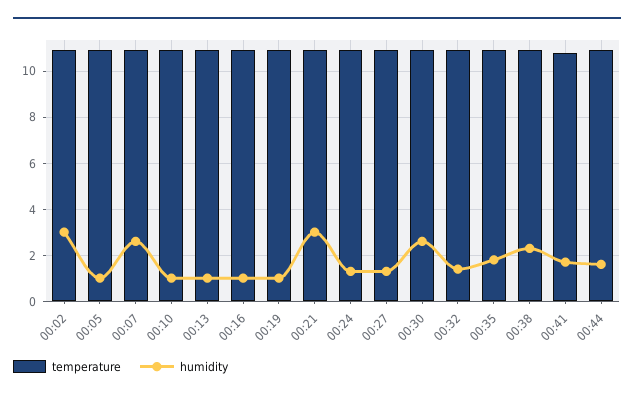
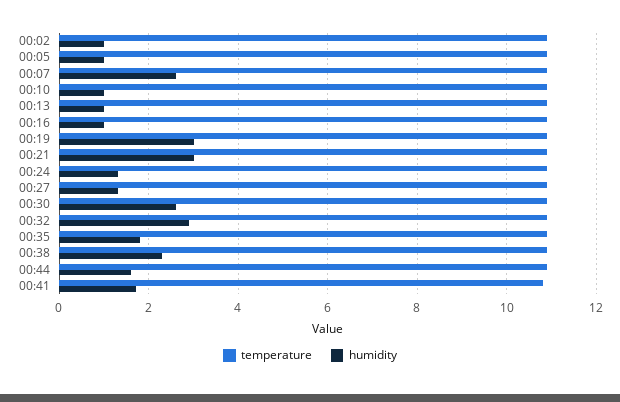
humidity, 00:02: 3 -> 1
humidity, 00:19: 1 -> 3
humidity, 00:32: 1.5 -> 3

